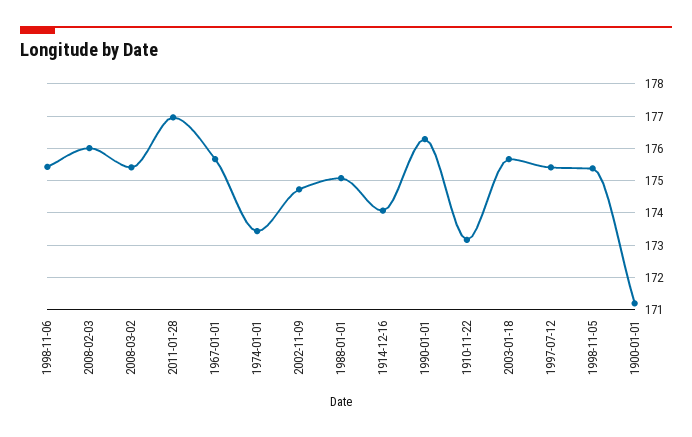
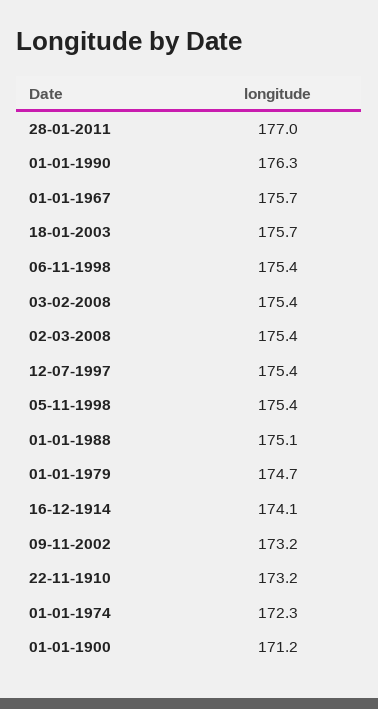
2008-02-03: 176 -> 175.4
1974-01-01: 173.4 -> 172.3
2002-11-09: 174.8 -> 173.2
01-01-1979: none -> 174.7

